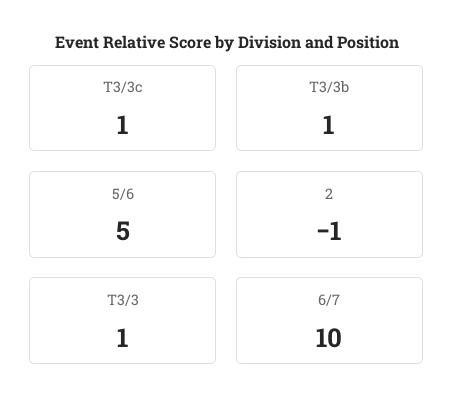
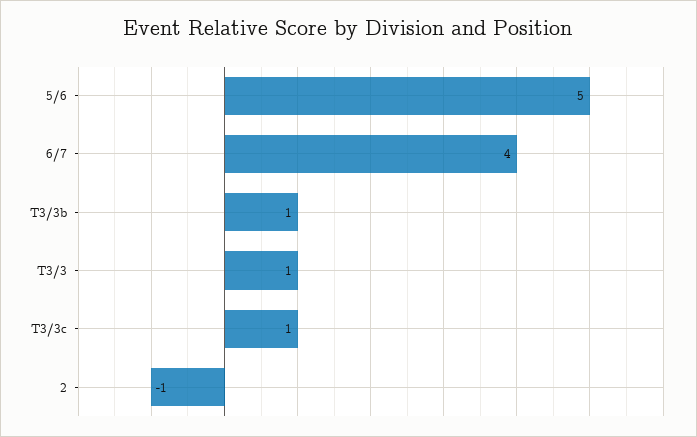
6/7: 10 -> 4

